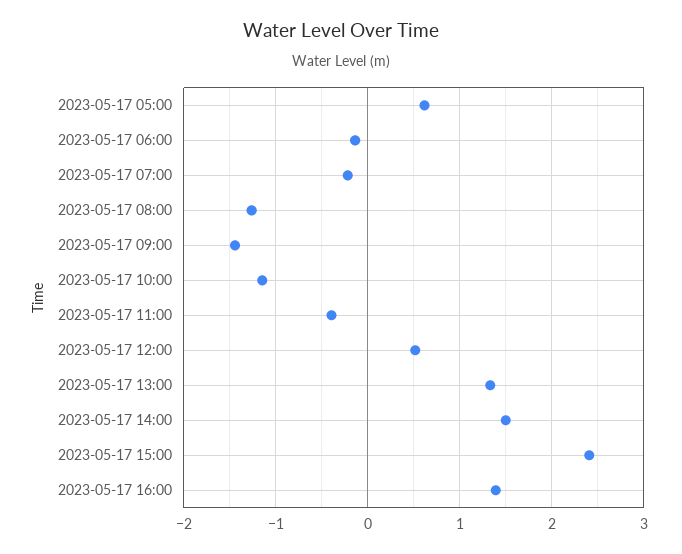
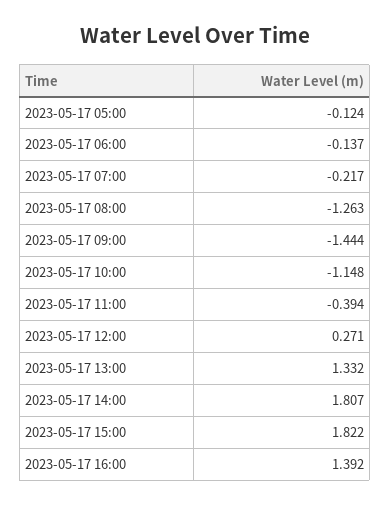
2023-05-17 05:00: 0.6 -> -0.124
2023-05-17 12:00: 0.5 -> 0.271
2023-05-17 14:00: 1.5 -> 1.807
2023-05-17 15:00: 2.4 -> 1.822

